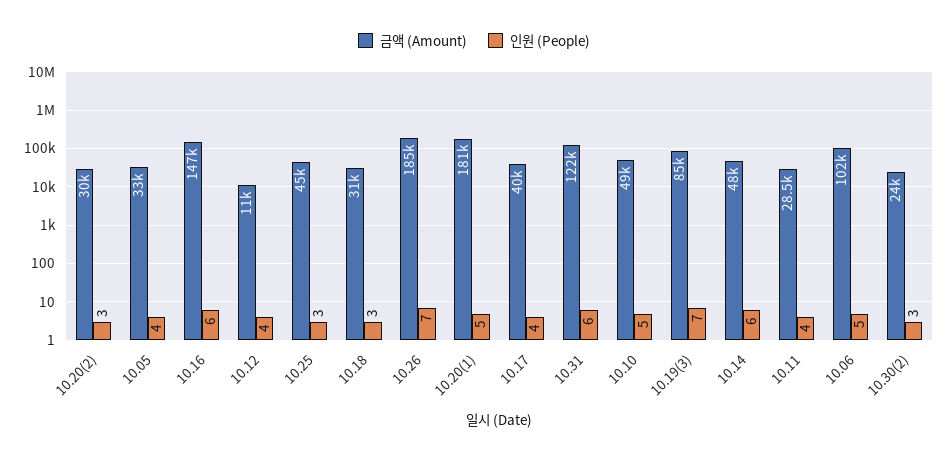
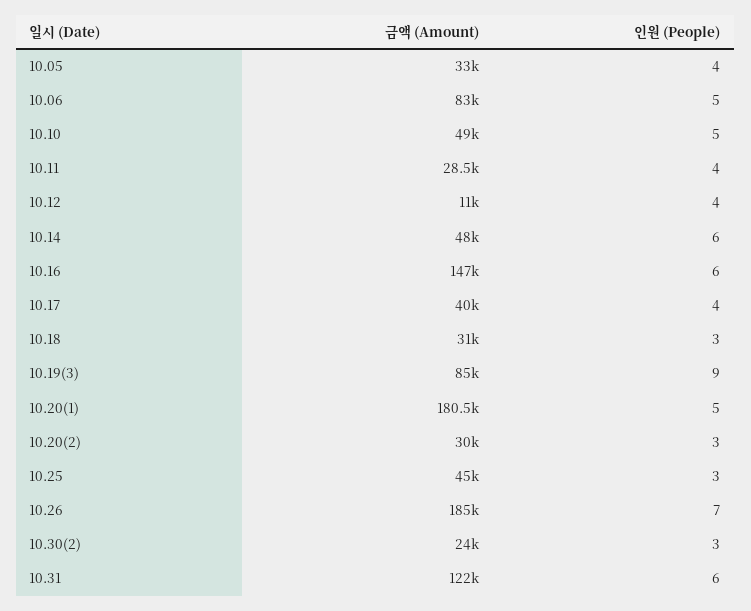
인원 (People), 10.19(3): 7 -> 9
금액 (Amount), 10.06: 102000 -> 83000

